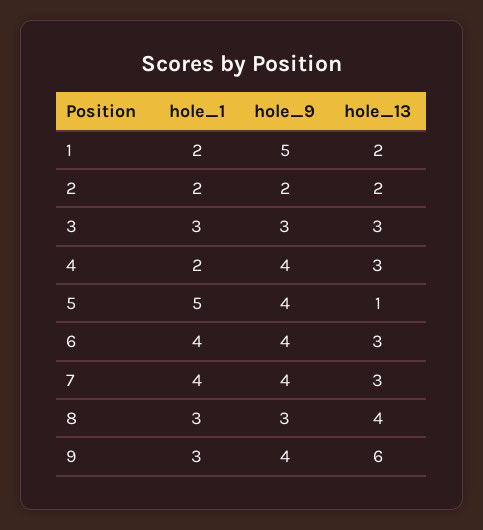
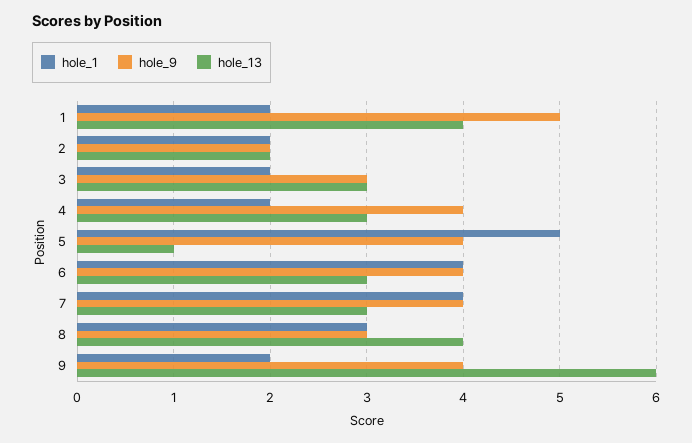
hole_13, 1: 2 -> 4
hole_1, 3: 3 -> 2
hole_1, 9: 3 -> 2

